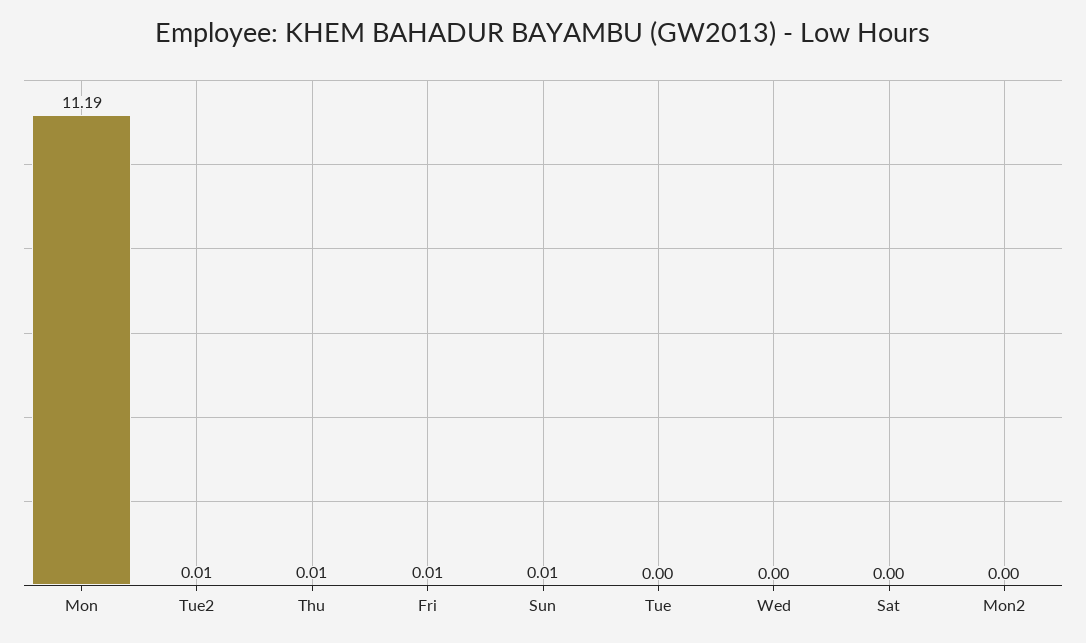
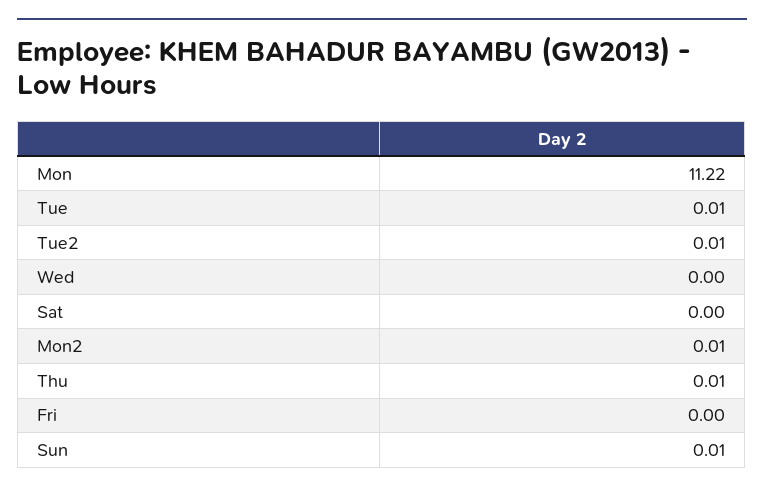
Mon: 11.19 -> 11.22
Fri: 0.01 -> 0
Tue: 0 -> 0.01
Mon2: 0 -> 0.01

